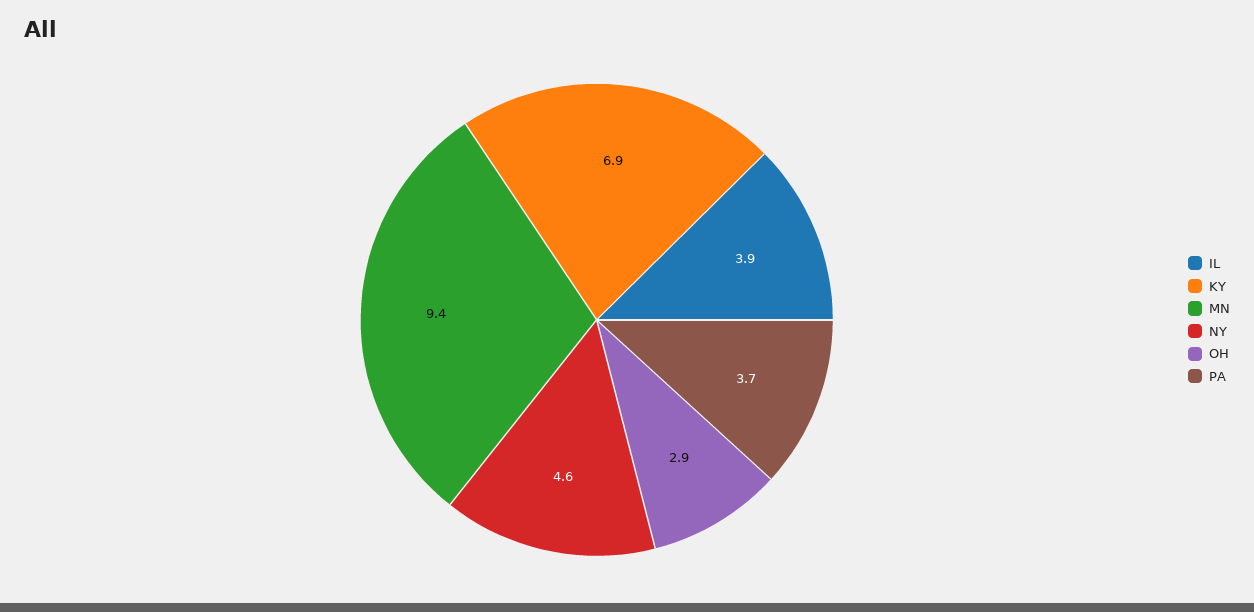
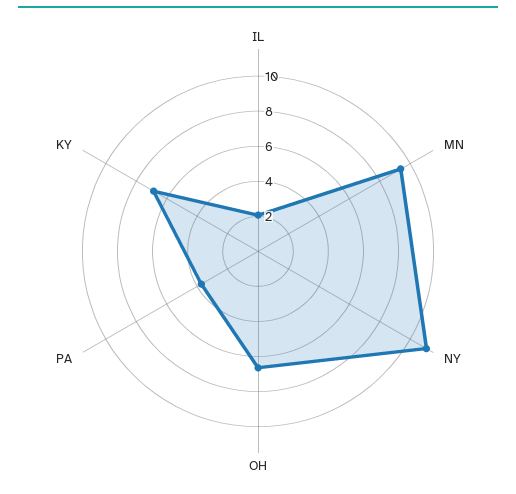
IL: 3.9 -> 2
NY: 4.6 -> 11
OH: 2.9 -> 6.5

